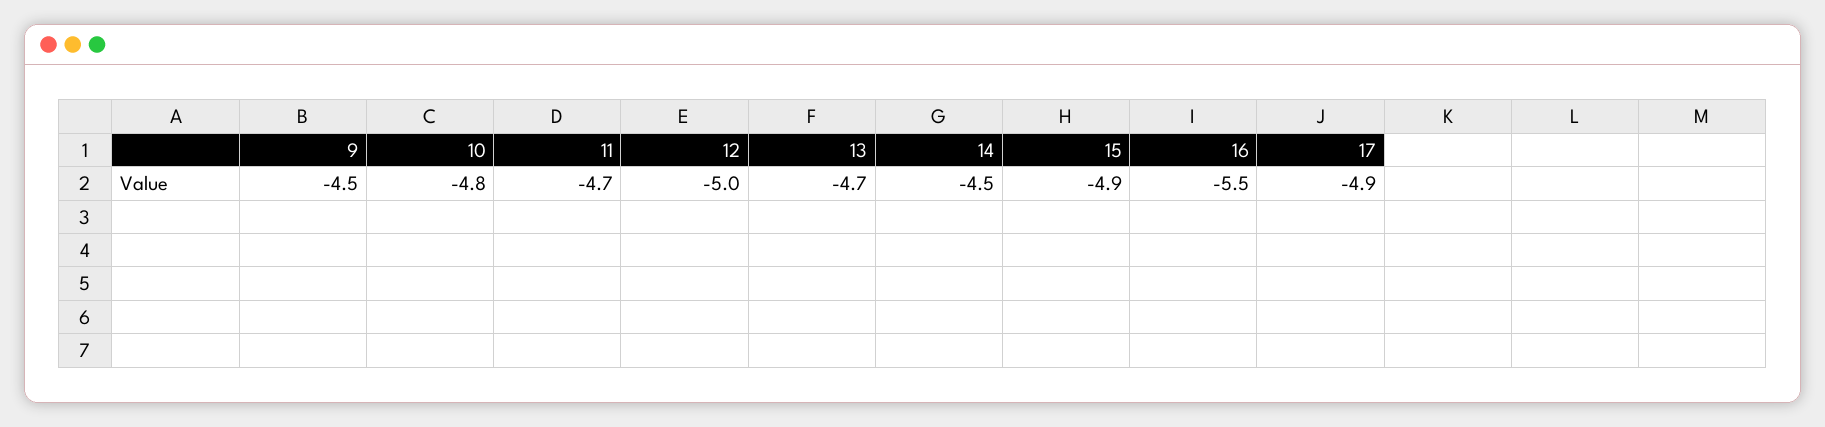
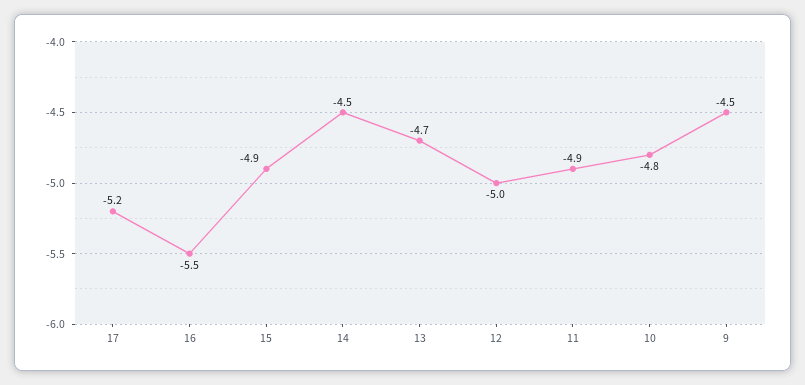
11: -4.7 -> -4.9
17: -4.9 -> -5.2

